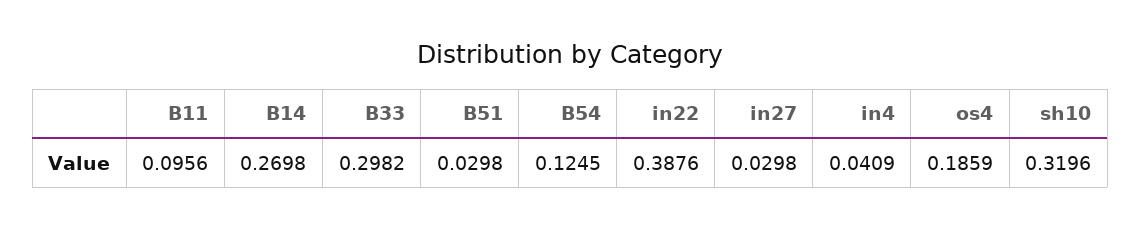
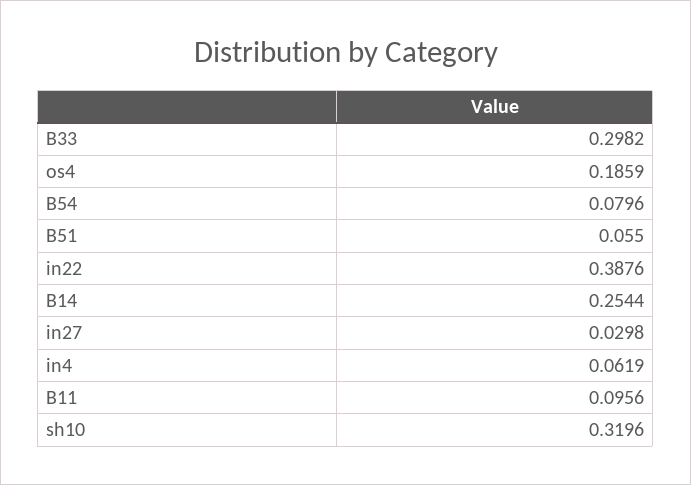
B14: 0.2698 -> 0.2544
B51: 0.0298 -> 0.055
B54: 0.1245 -> 0.0796
in4: 0.0409 -> 0.0619

